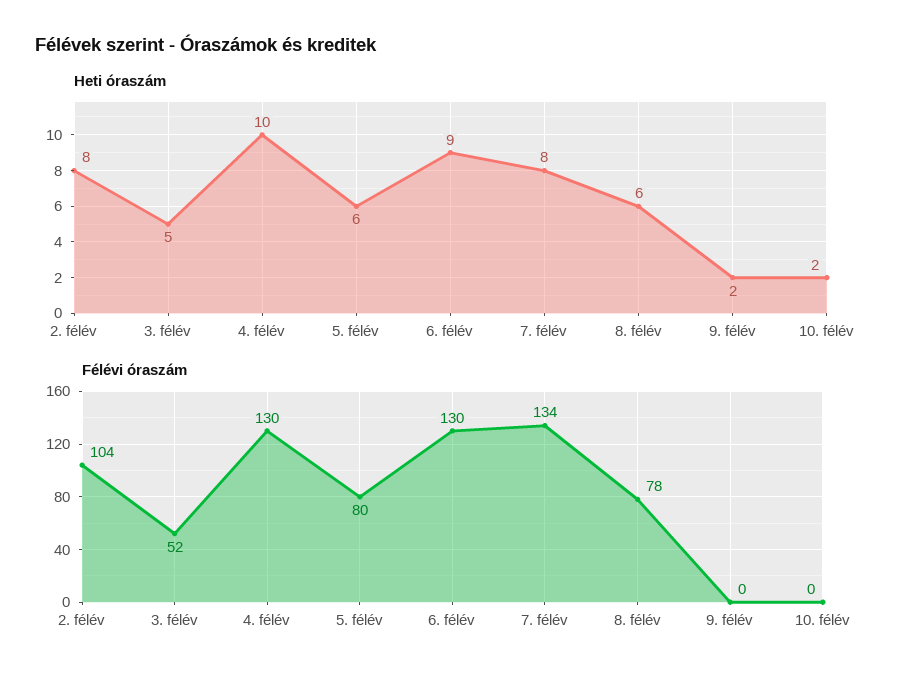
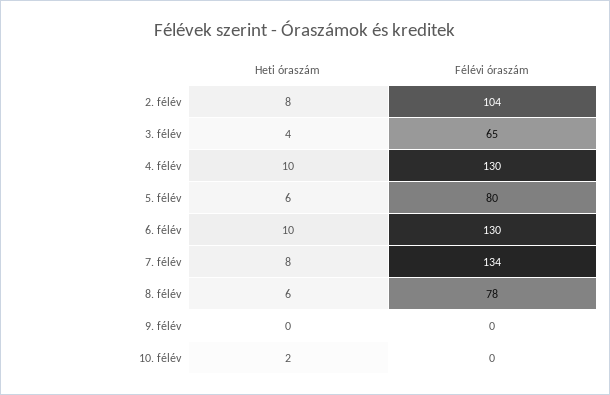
Heti óraszám, 3. félév: 5 -> 4
Heti óraszám, 6. félév: 9 -> 10
Heti óraszám, 9. félév: 2 -> 0
Félévi óraszám, 3. félév: 52 -> 65

